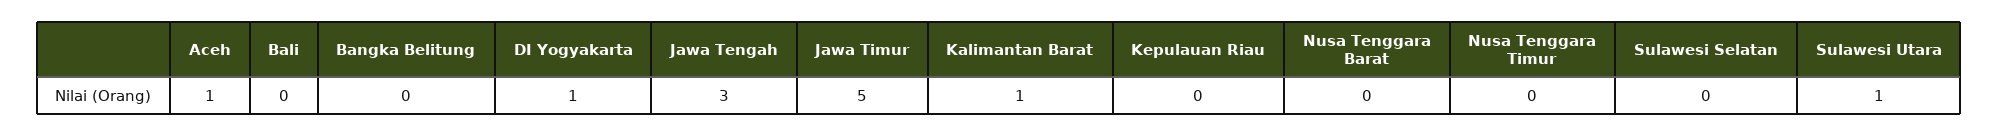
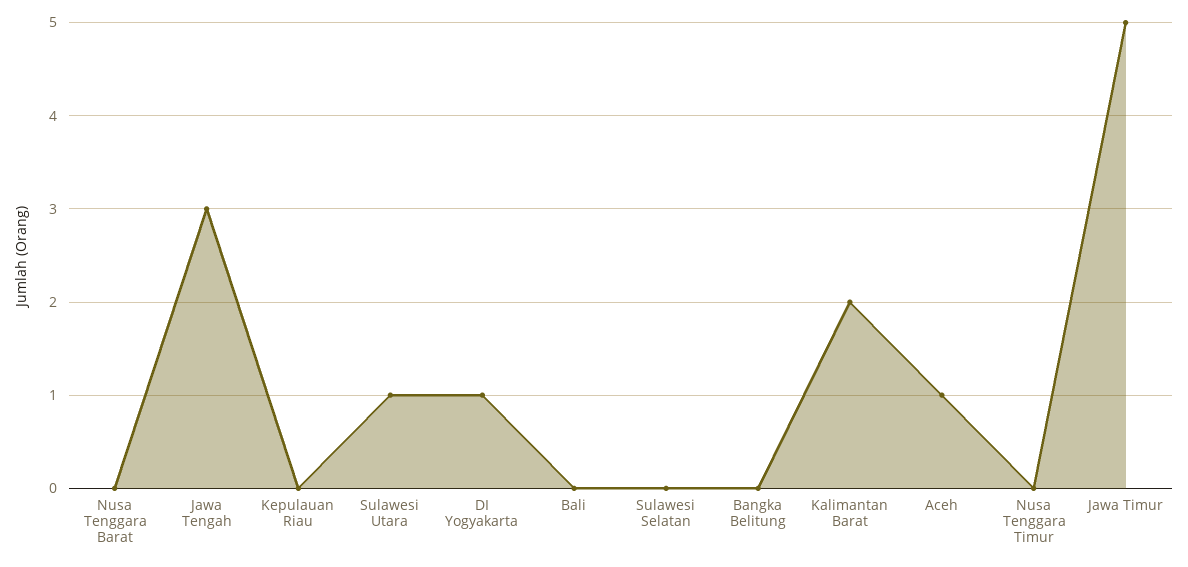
Kalimantan Barat: 1 -> 2

